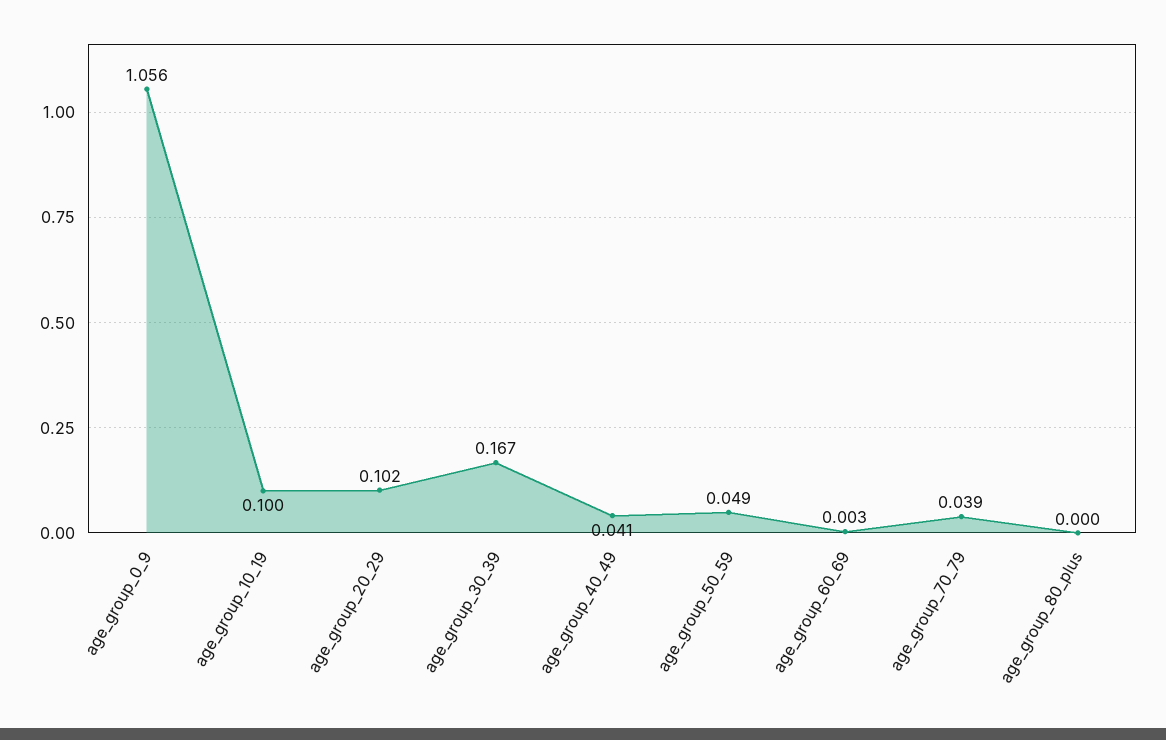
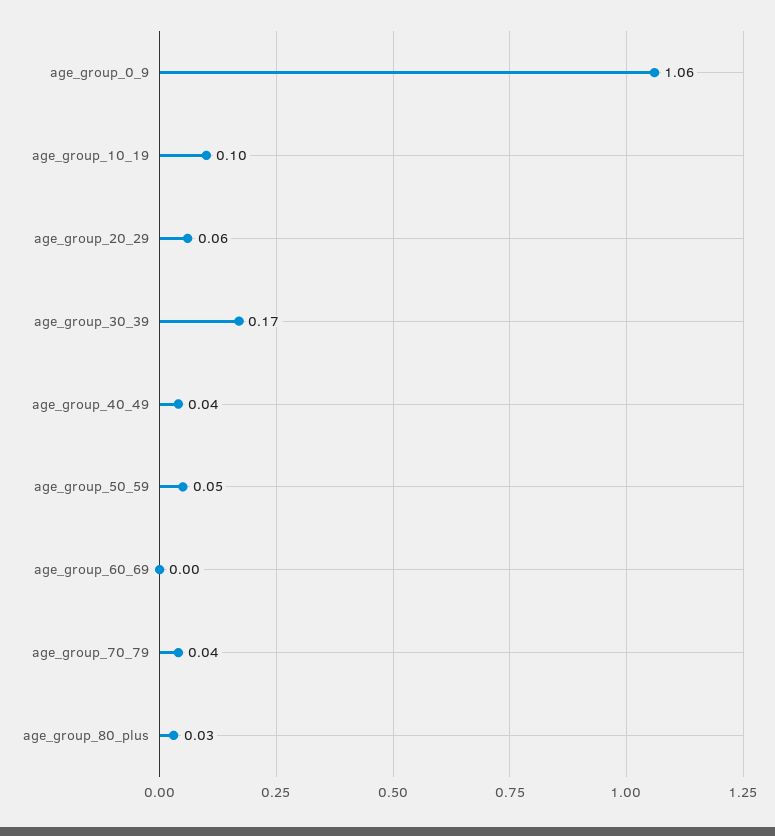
age_group_20_29: 0.102 -> 0.06
age_group_80_plus: 0 -> 0.03

